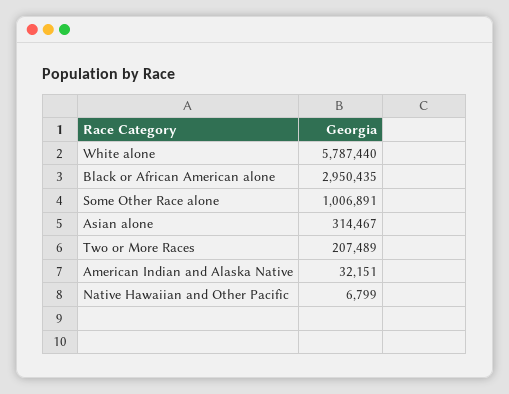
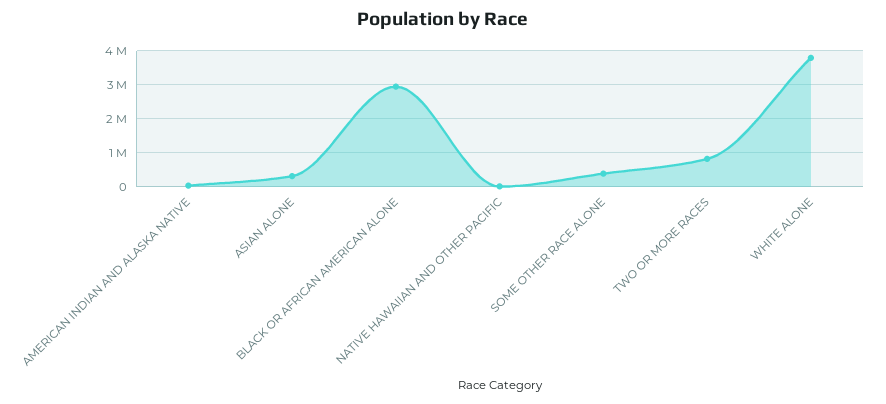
White alone: 5787440 -> 3800000
Some Other Race alone: 1006891 -> 400000
Two or More Races: 207489 -> 800000

